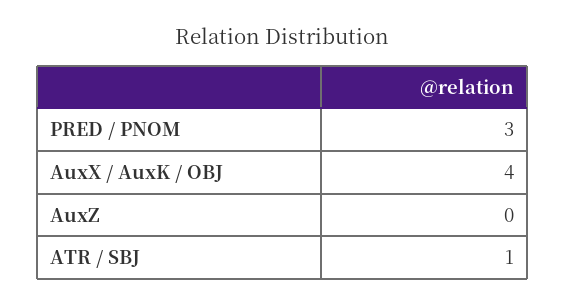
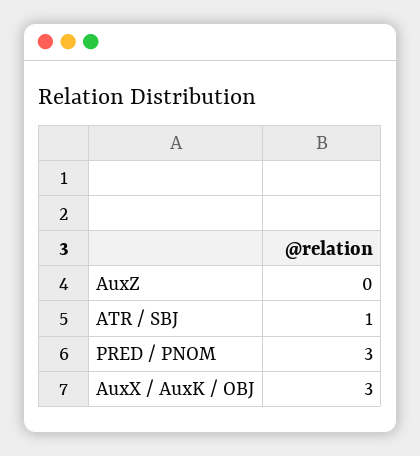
AuxX / AuxK / OBJ: 4 -> 3

